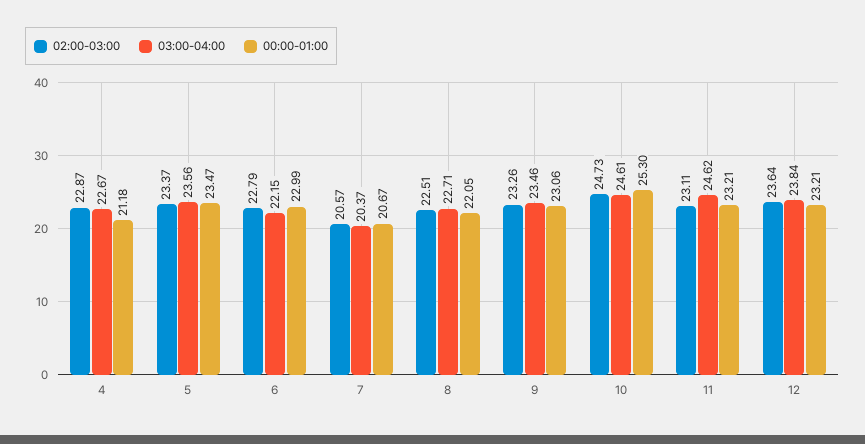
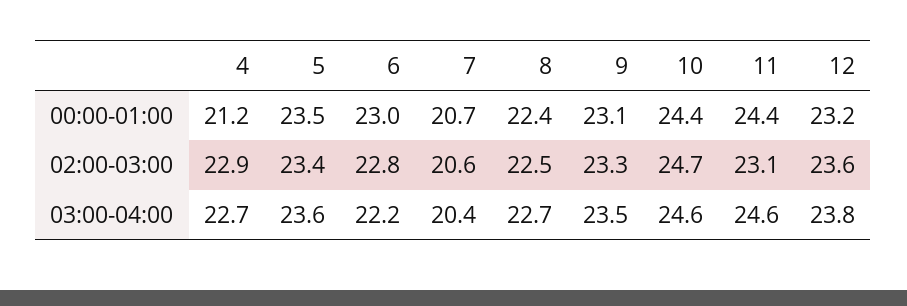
00:00-01:00, 8: 22.05 -> 22.4
00:00-01:00, 10: 25.3 -> 24.4
00:00-01:00, 11: 23.21 -> 24.4

